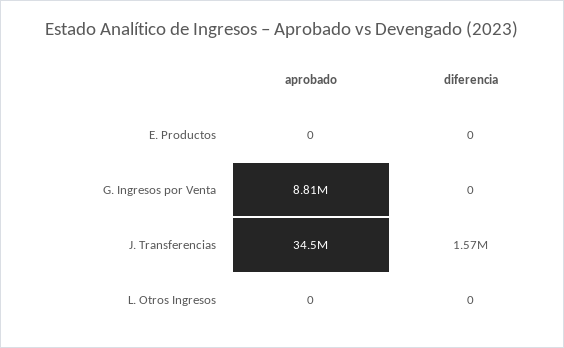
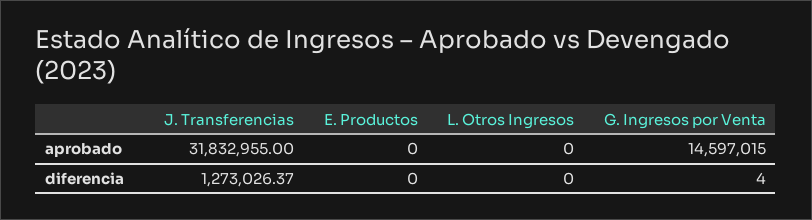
aprobado, G. Ingresos por Venta: 8810000 -> 14597015
diferencia, G. Ingresos por Venta: 0 -> 4
aprobado, J. Transferencias: 34500000 -> 31832955
diferencia, J. Transferencias: 1570000 -> 1273026.37

